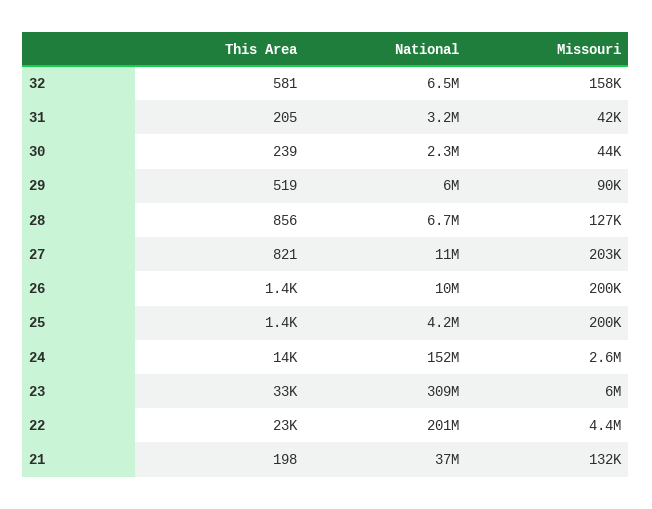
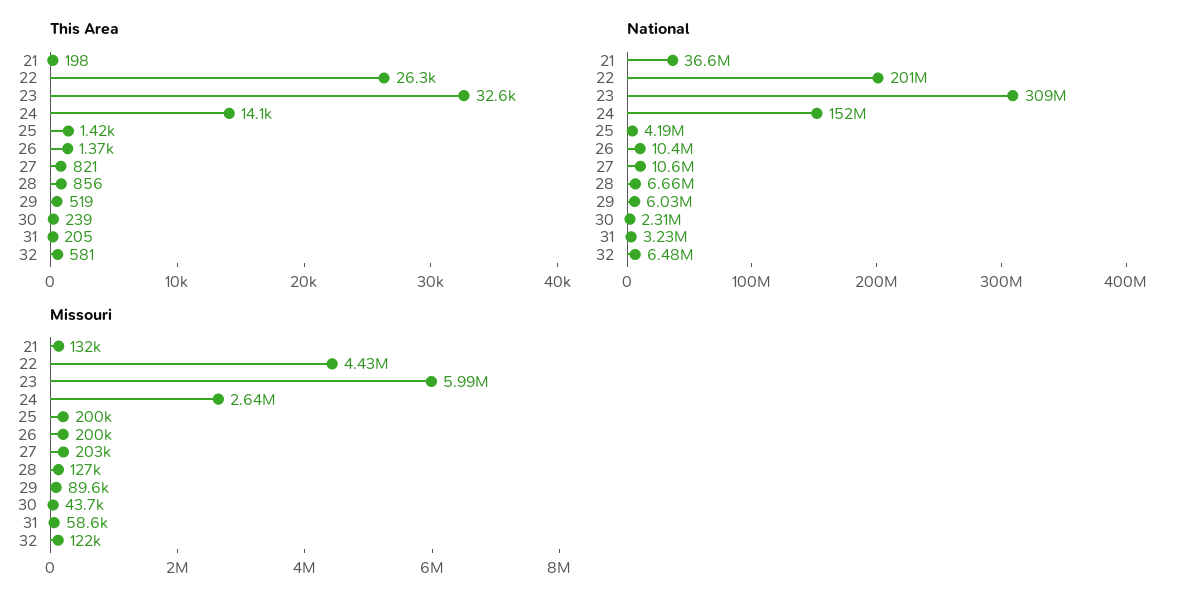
Missouri, 32: 158000 -> 122000
Missouri, 31: 42000 -> 58600
This Area, 22: 23000 -> 26300

